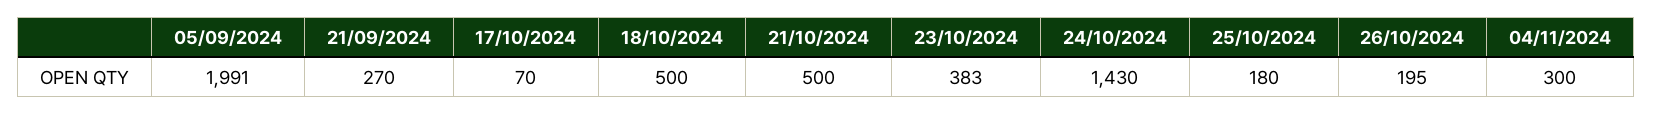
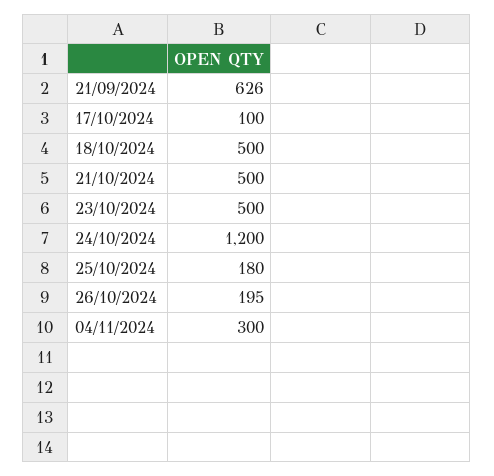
05/09/2024: 1991 -> none
21/09/2024: 270 -> 626
17/10/2024: 70 -> 100
23/10/2024: 383 -> 500
24/10/2024: 1430 -> 1200

